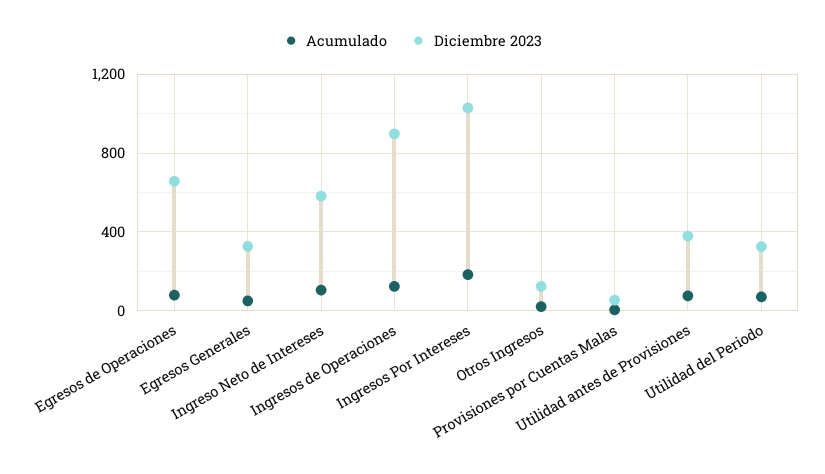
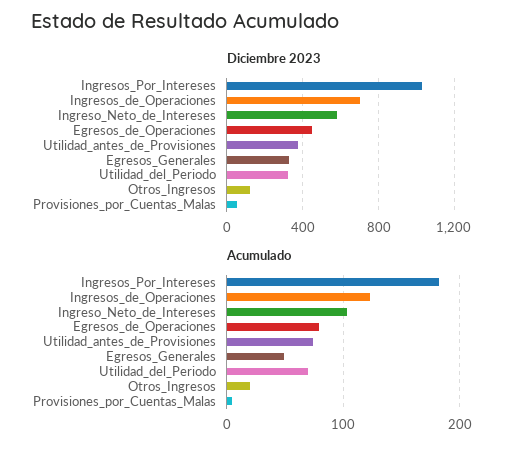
Diciembre 2023, Egresos de Operaciones: 650 -> 450
Diciembre 2023, Ingresos de Operaciones: 900 -> 700

